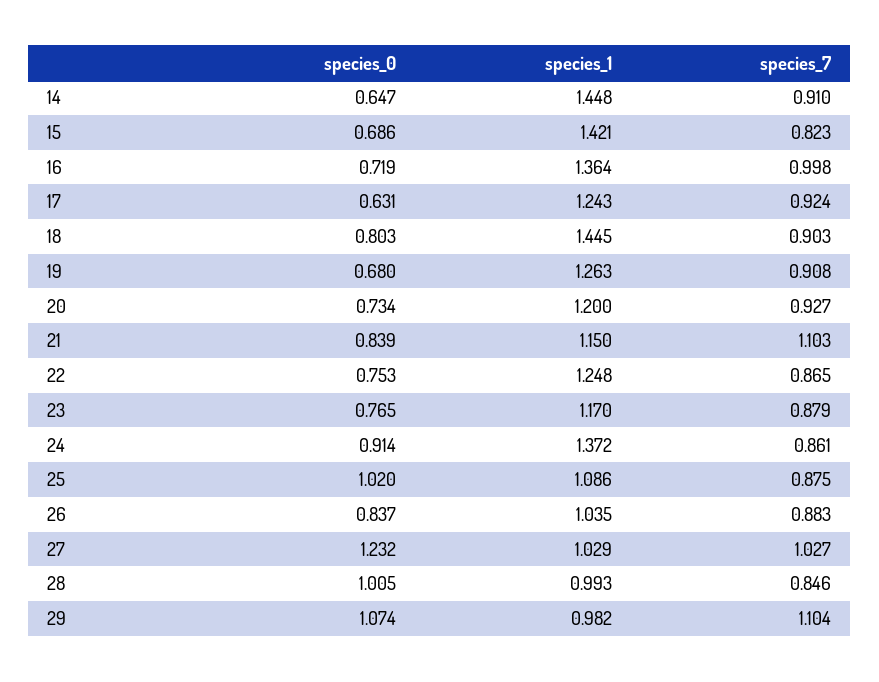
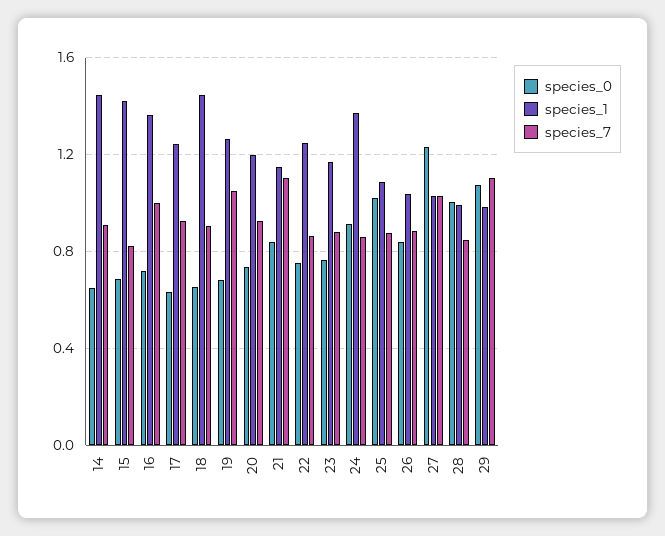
species_0, 18: 0.803 -> 0.65
species_7, 19: 0.908 -> 1.05

